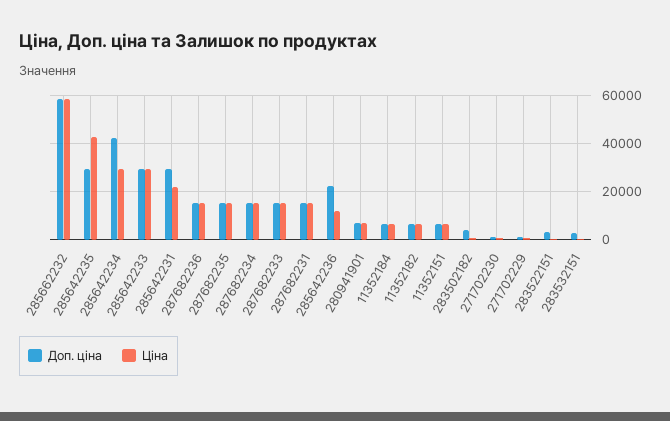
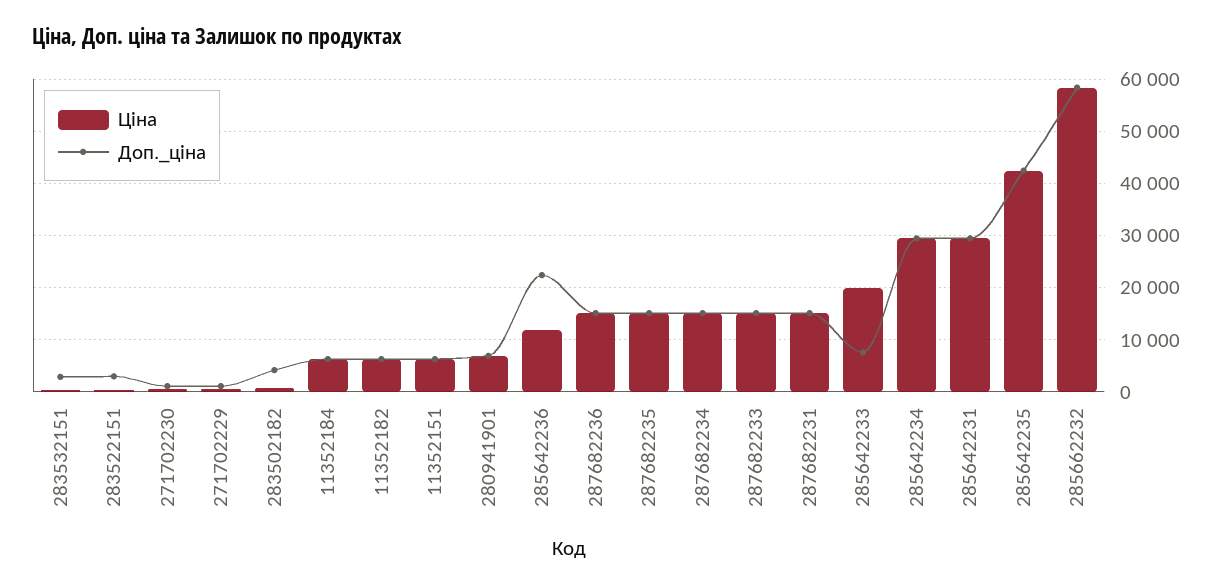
Доп. ціна, 285642235: 30000 -> 42000
Доп. ціна, 285642234: 42500 -> 30000
Доп. ціна, 285642233: 30000 -> 8000
Ціна, 285642233: 30000 -> 20000
Ціна, 285642231: 22500 -> 30000

